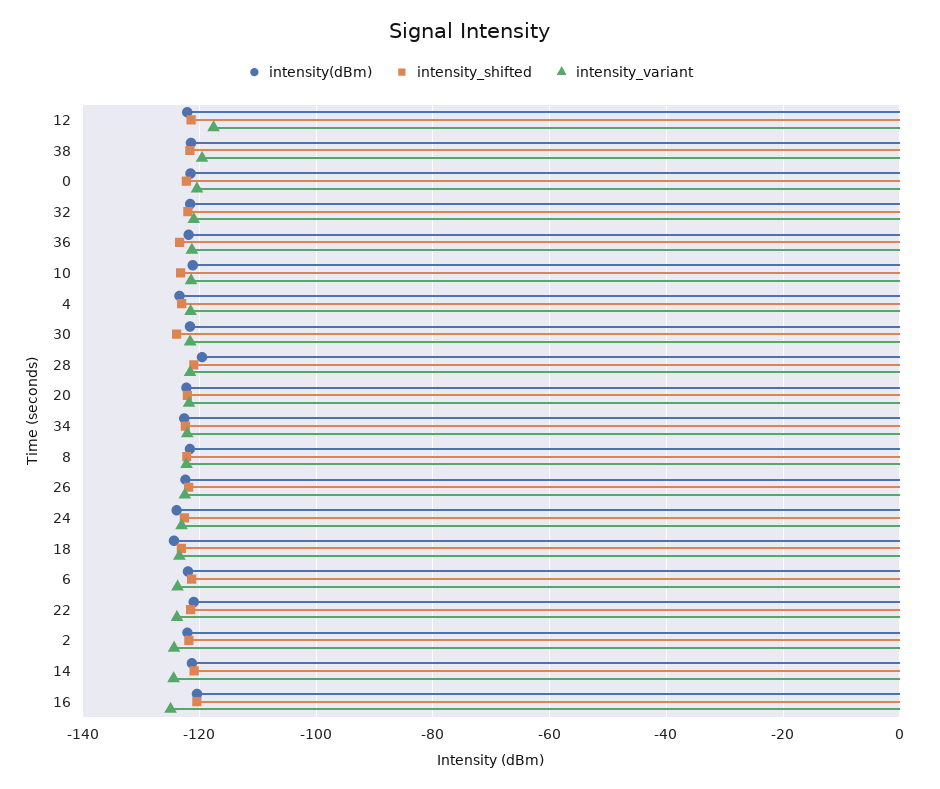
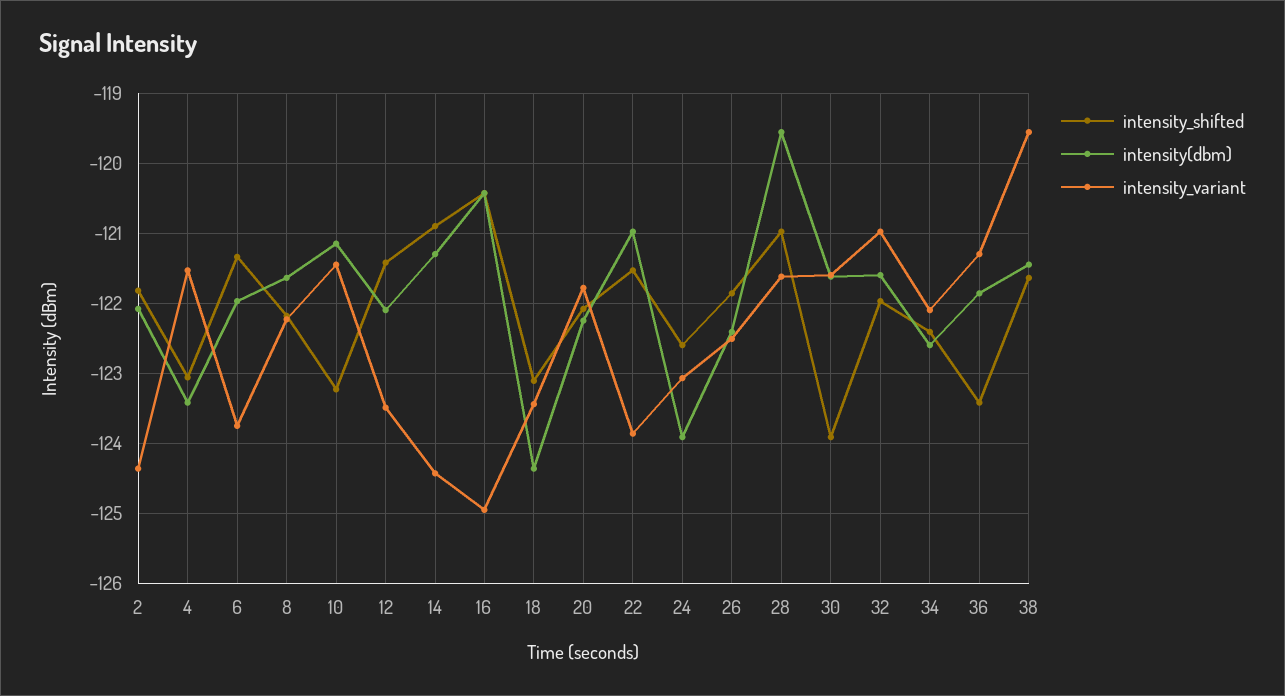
intensity_variant, 12: -118 -> -123.5
intensity(dBm), 0: -122 -> none
intensity_shifted, 0: -122 -> none
intensity_variant, 0: -120 -> none

